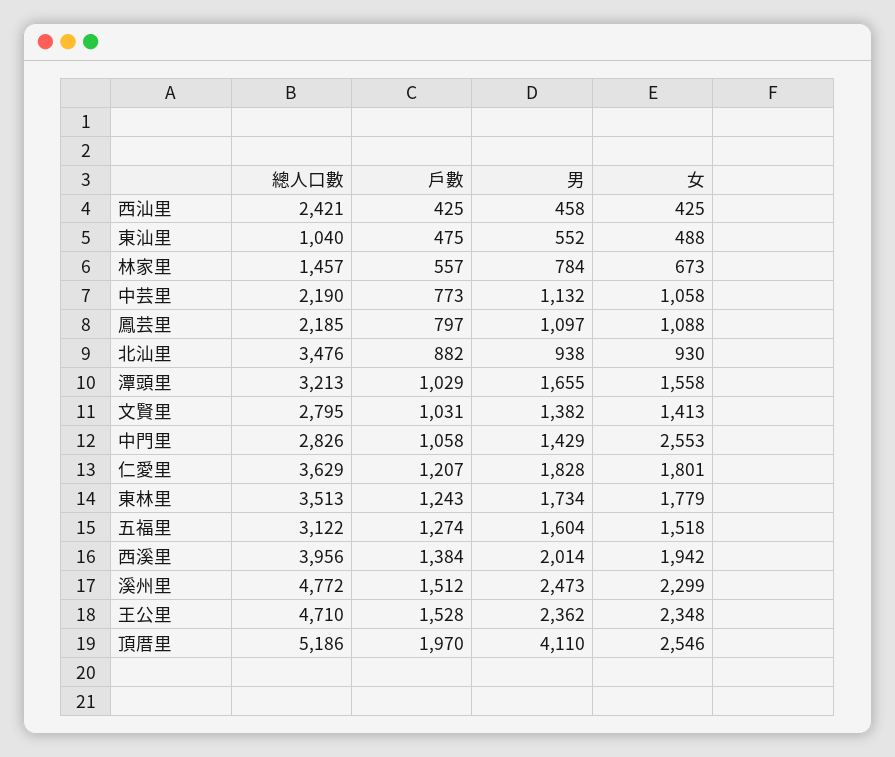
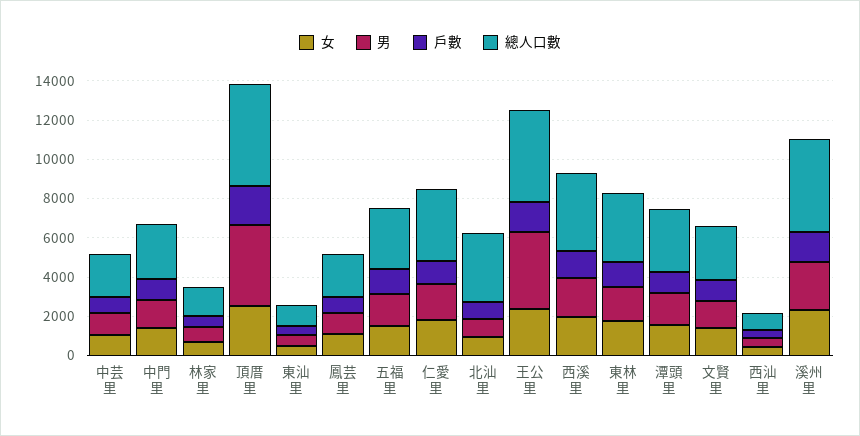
總人口數, 西汕里: 2421 -> 1000
女, 中門里: 2553 -> 1500
男, 王公里: 2362 -> 4000

